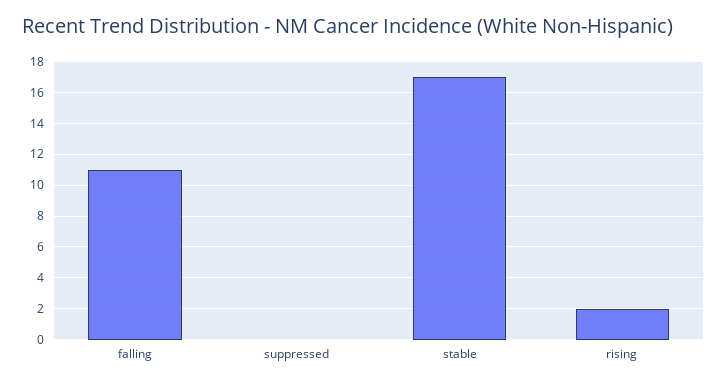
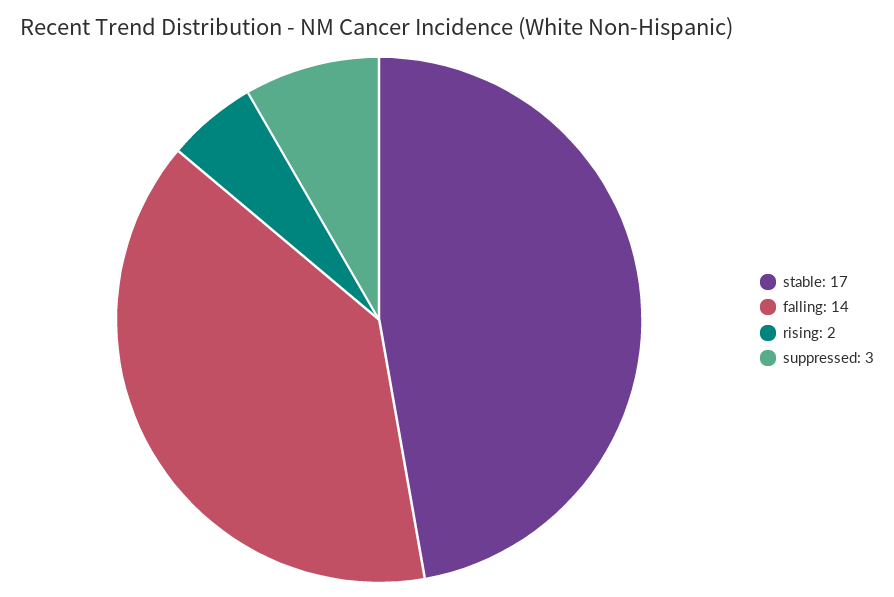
falling: 11 -> 14
suppressed: 0 -> 3

